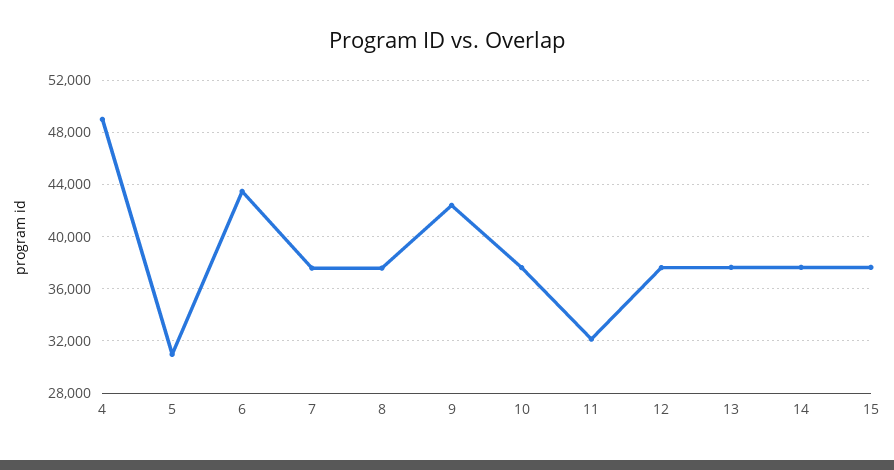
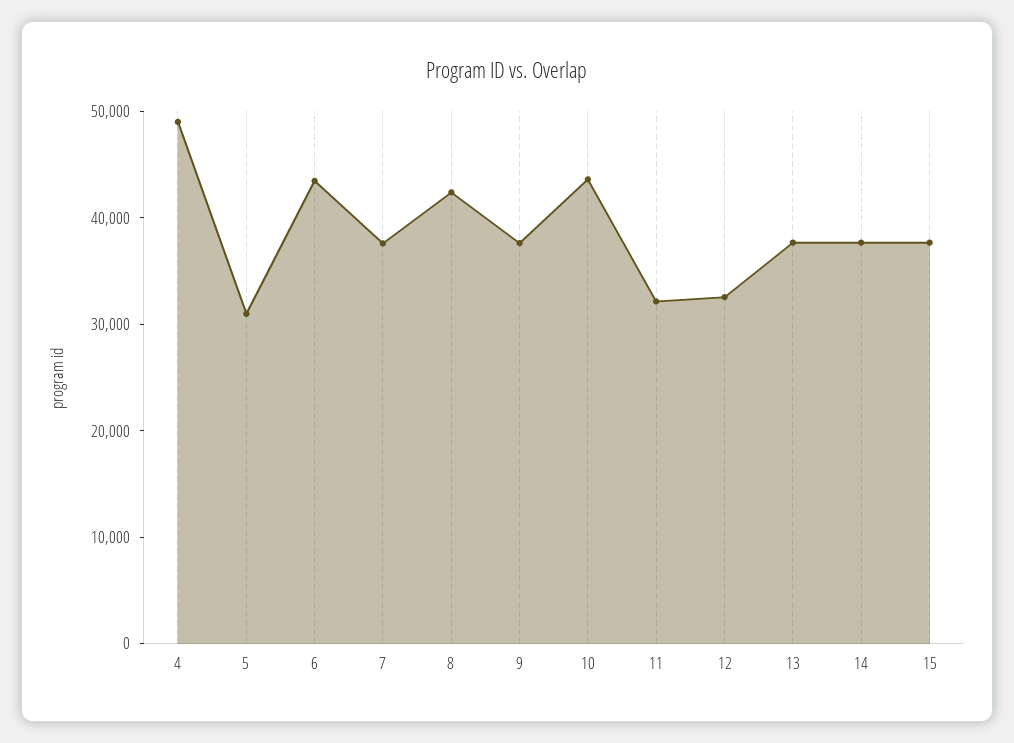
8: 37500 -> 42000
9: 42500 -> 38000
10: 37500 -> 44000
12: 37500 -> 32000

